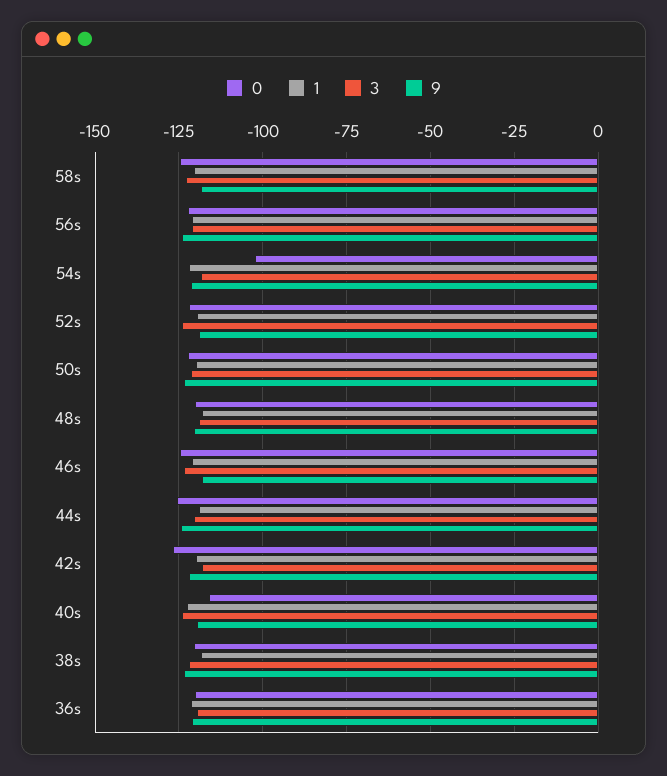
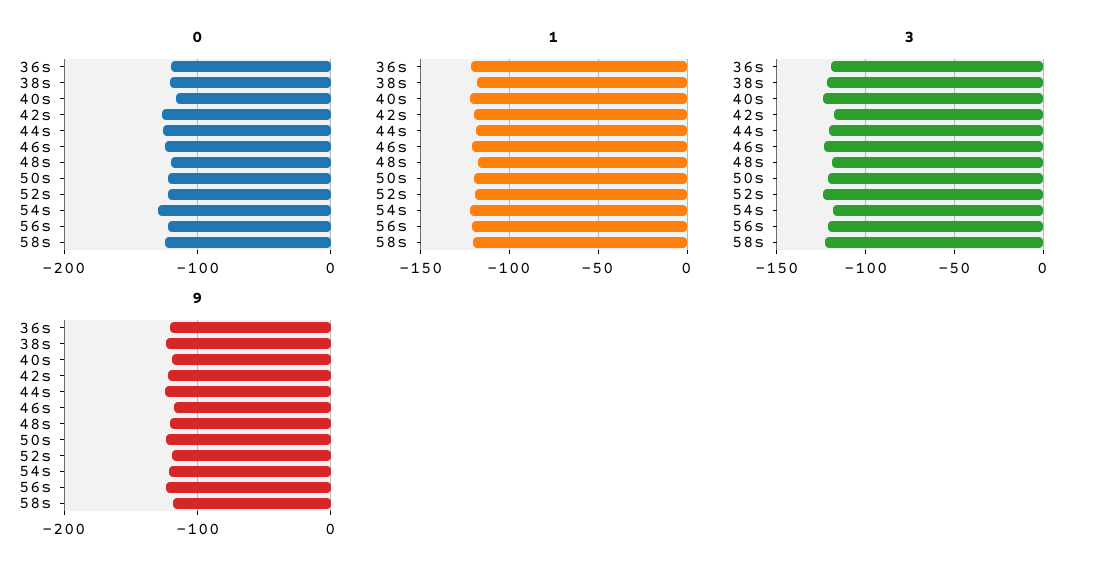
0, 54s: -102.5 -> -130

